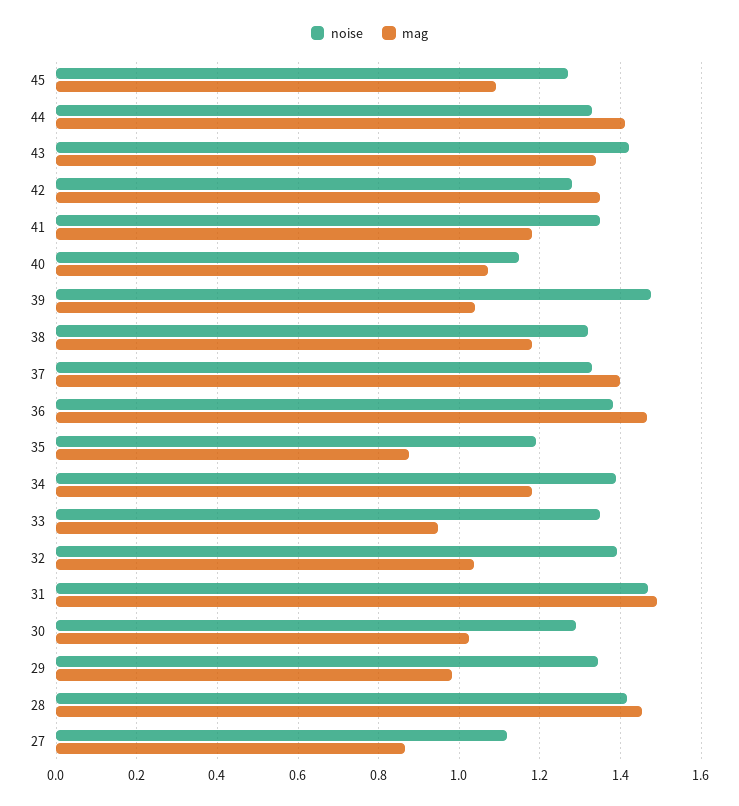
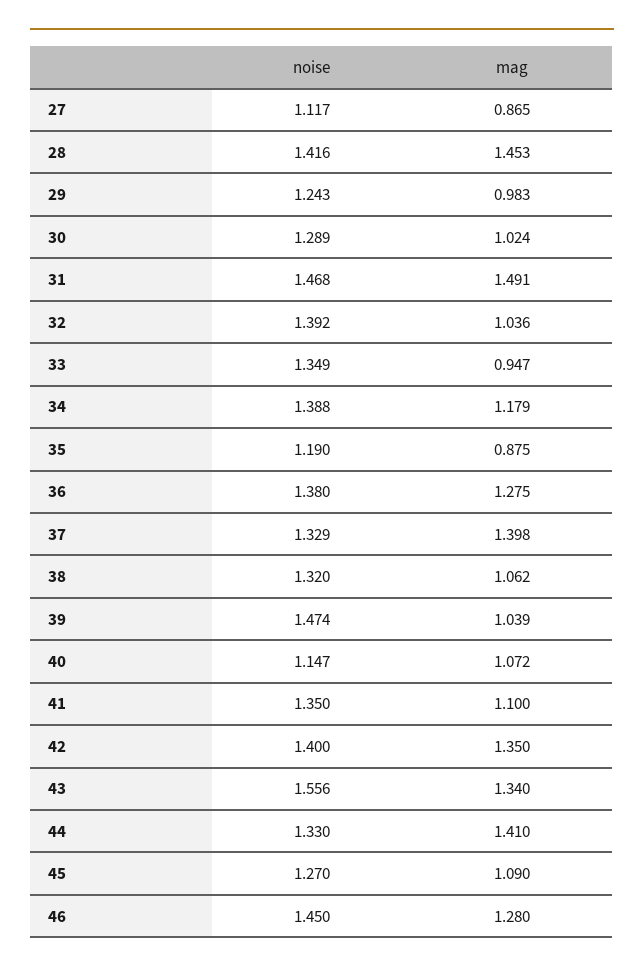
noise, 43: 1.42 -> 1.556
noise, 42: 1.28 -> 1.4
mag, 41: 1.18 -> 1.1
mag, 38: 1.18 -> 1.062
mag, 36: 1.46 -> 1.275
noise, 29: 1.34 -> 1.243
noise, 46: none -> 1.45
mag, 46: none -> 1.28

